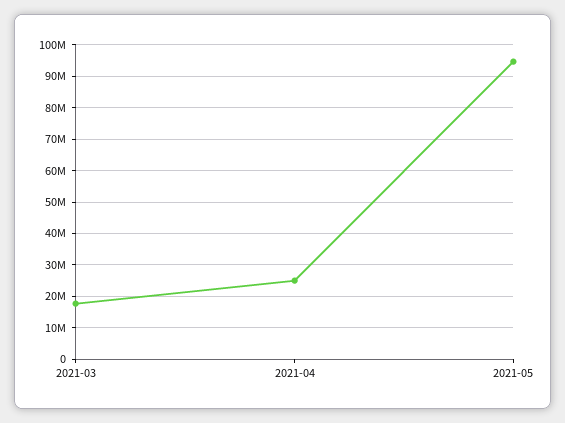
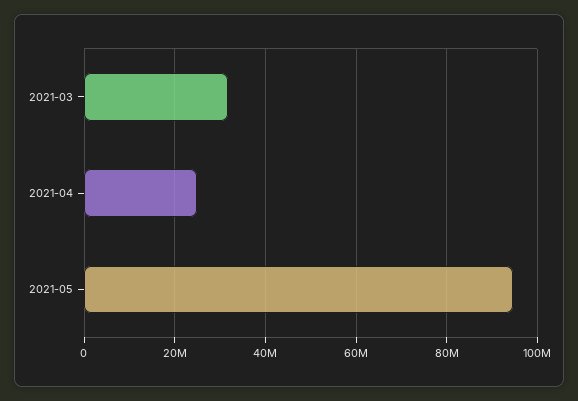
2021-03: 18000000 -> 32000000

